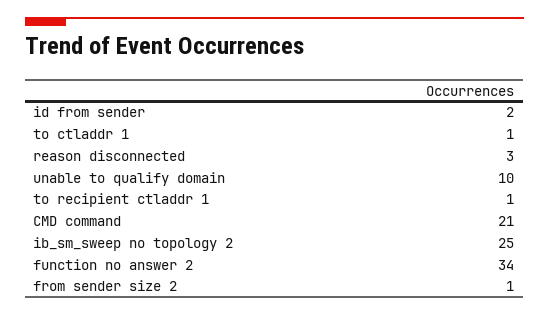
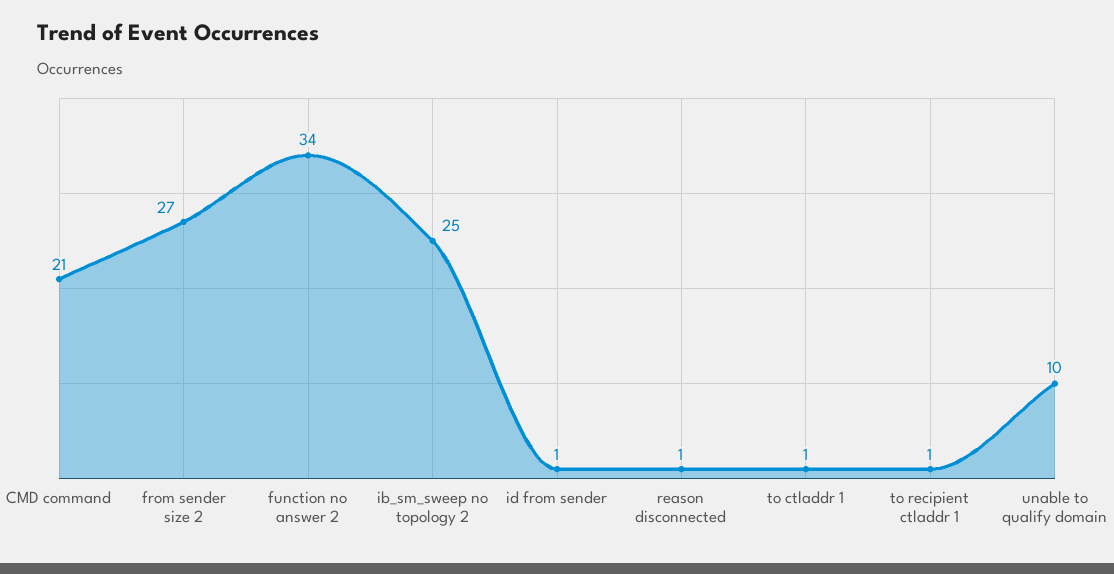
id from sender: 2 -> 1
reason disconnected: 3 -> 1
from sender size 2: 1 -> 27

